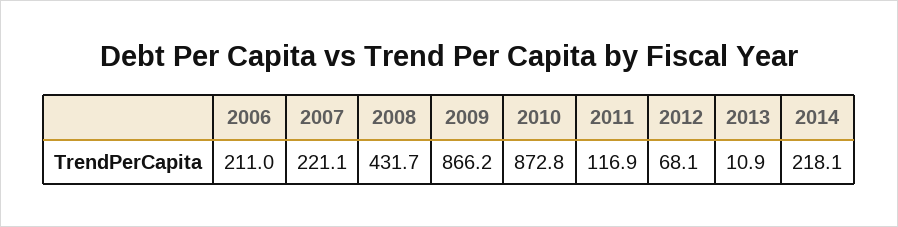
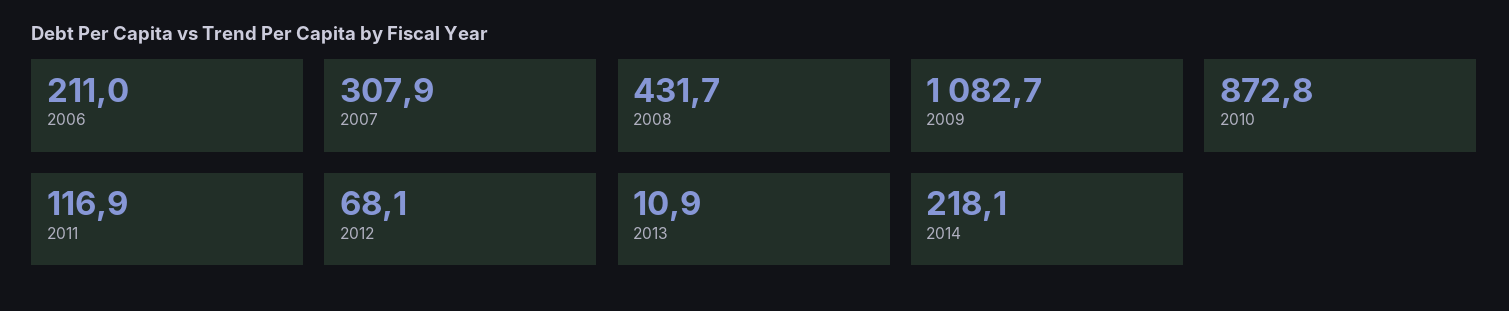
2007: 221.1 -> 307.9
2009: 866.2 -> 1082.7

